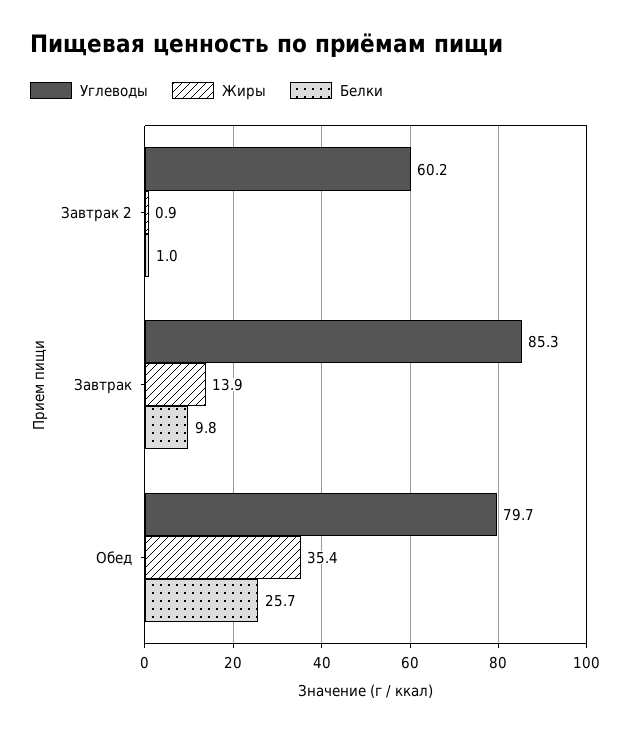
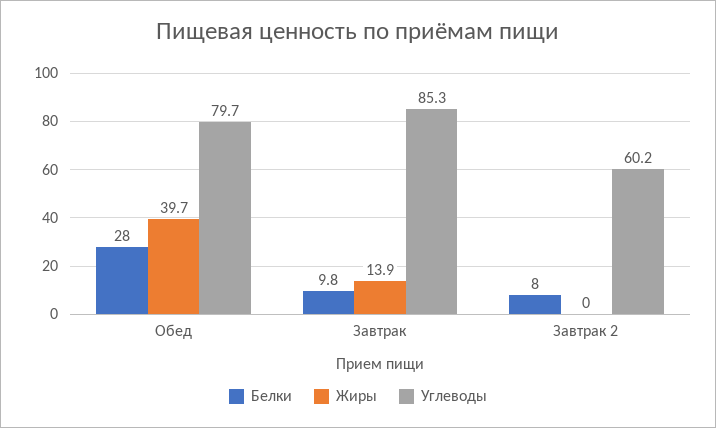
Жиры, Завтрак 2: 0.9 -> 0
Белки, Завтрак 2: 1 -> 8
Жиры, Обед: 35.4 -> 39.7
Белки, Обед: 25.7 -> 28

